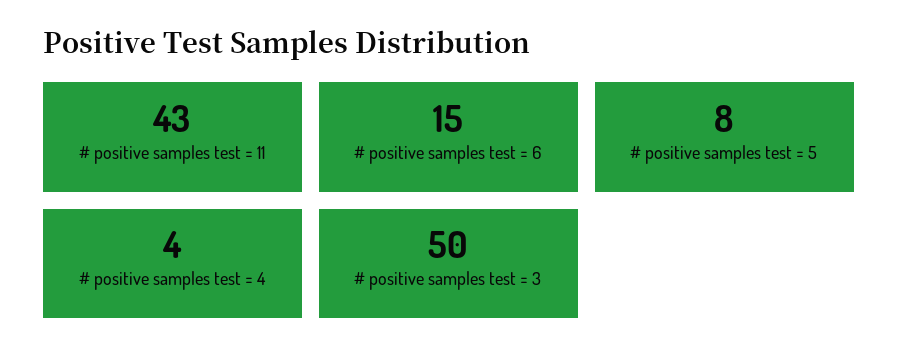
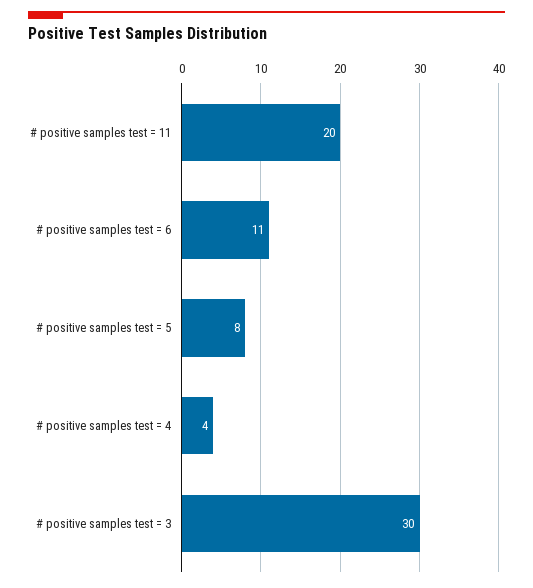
# positive samples test = 11: 43 -> 20
# positive samples test = 6: 15 -> 11
# positive samples test = 3: 50 -> 30

